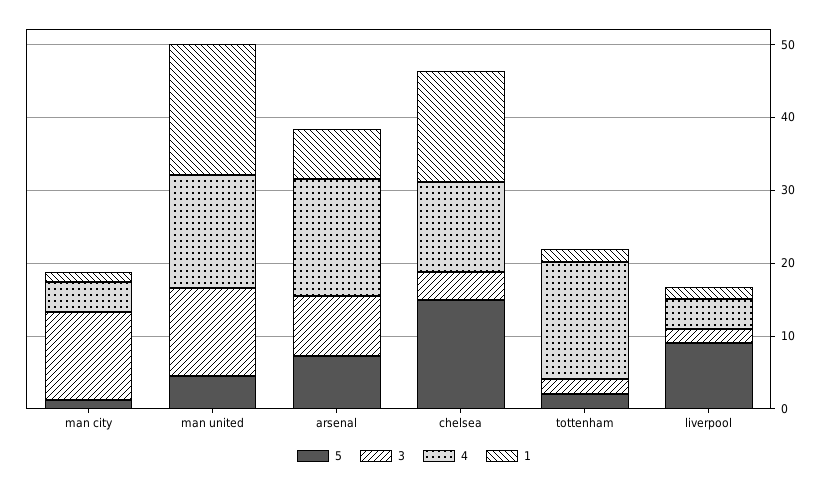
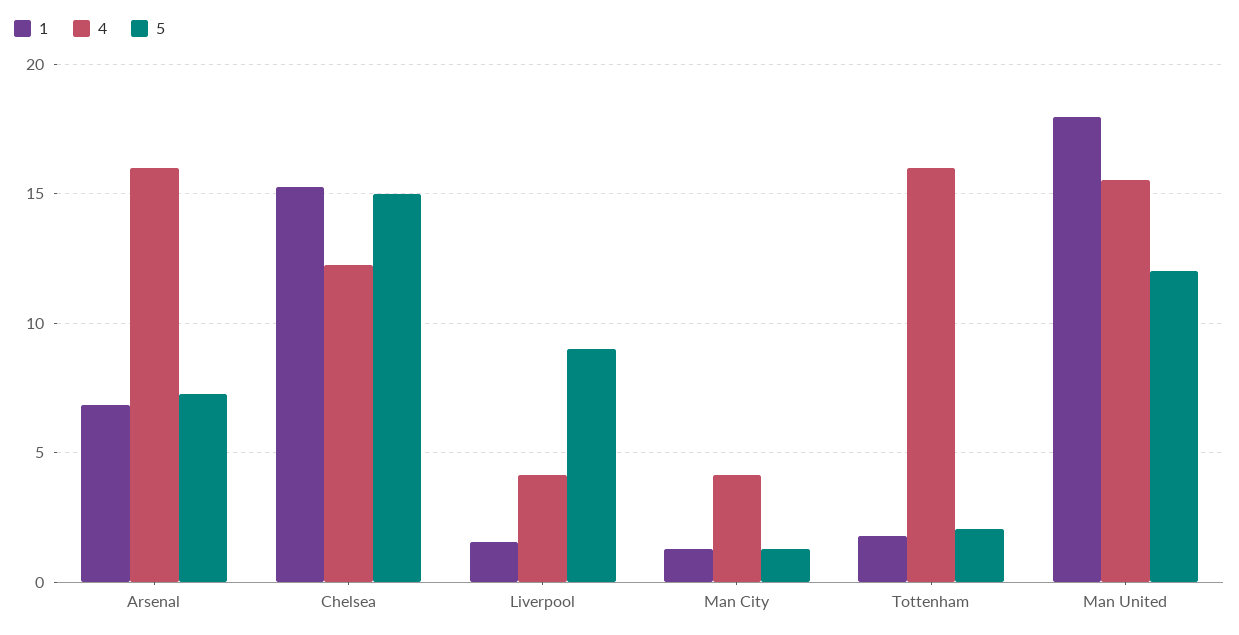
3, man city: 12 -> none
5, man united: 4 -> 12
3, man united: 12 -> none
3, arsenal: 8 -> none
3, chelsea: 4 -> none
3, tottenham: 2 -> none
3, liverpool: 2 -> none

